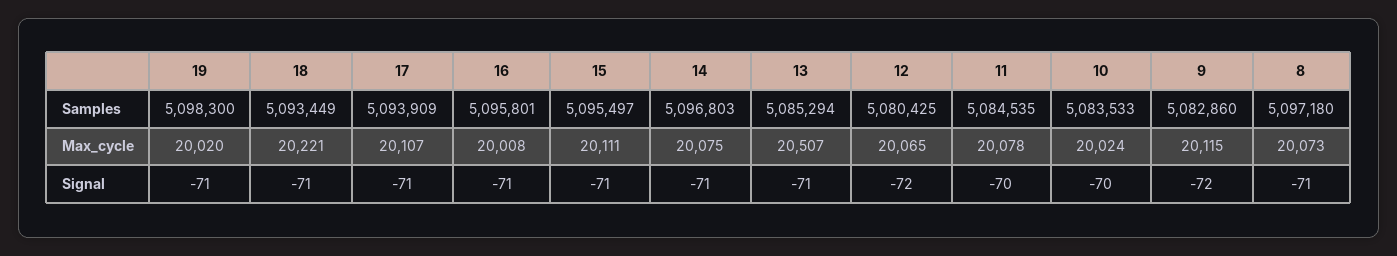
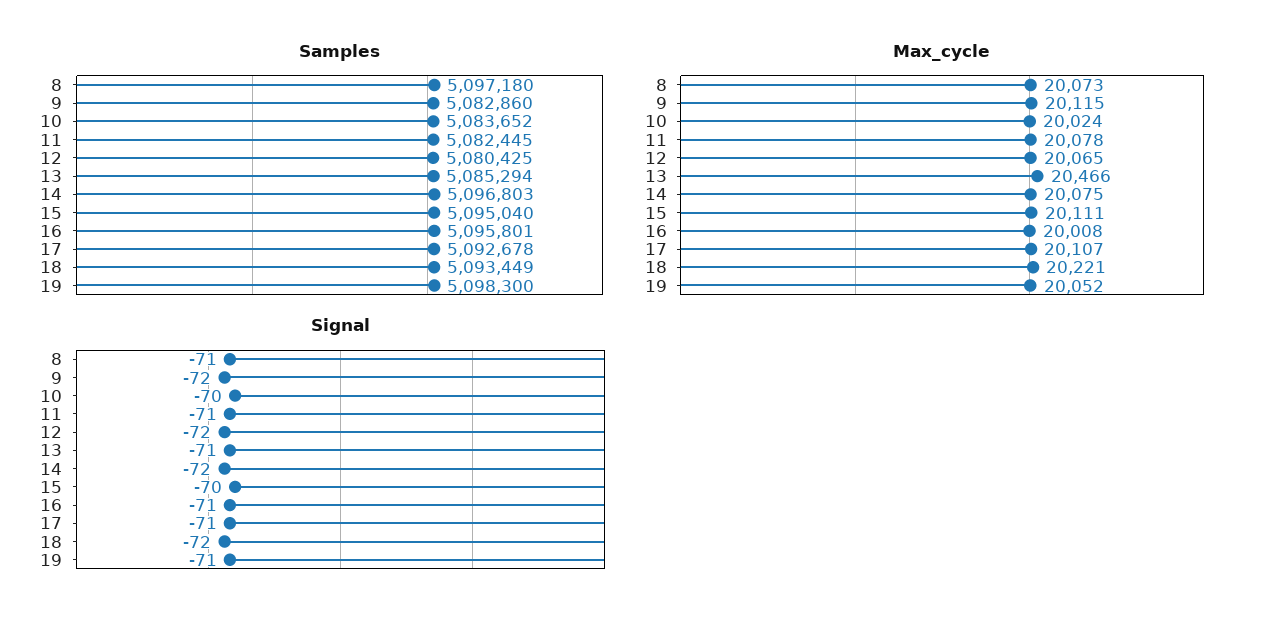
Samples, 17: 5093909 -> 5092678
Samples, 15: 5095497 -> 5095040
Samples, 11: 5084535 -> 5082445
Samples, 10: 5083533 -> 5083652
Max_cycle, 19: 20020 -> 20052
Max_cycle, 13: 20507 -> 20466
Signal, 18: -71 -> -72
Signal, 15: -71 -> -70
Signal, 14: -71 -> -72
Signal, 11: -70 -> -71

